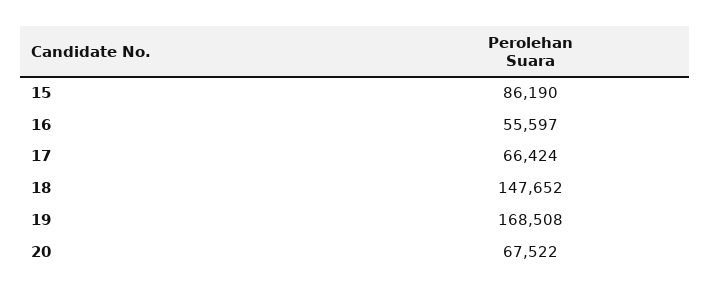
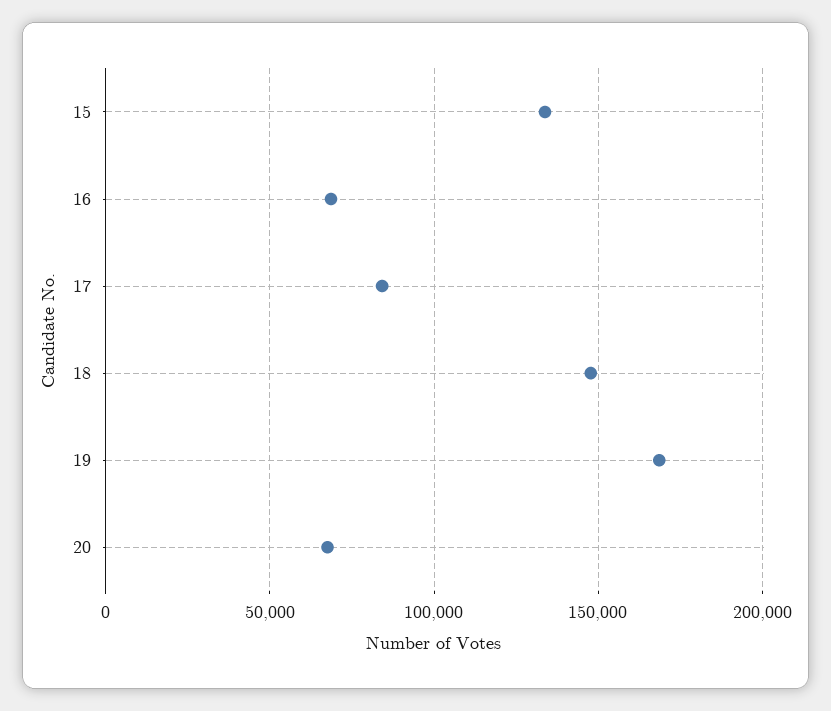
15: 86190 -> 135000
16: 55597 -> 70000
17: 66424 -> 85000

